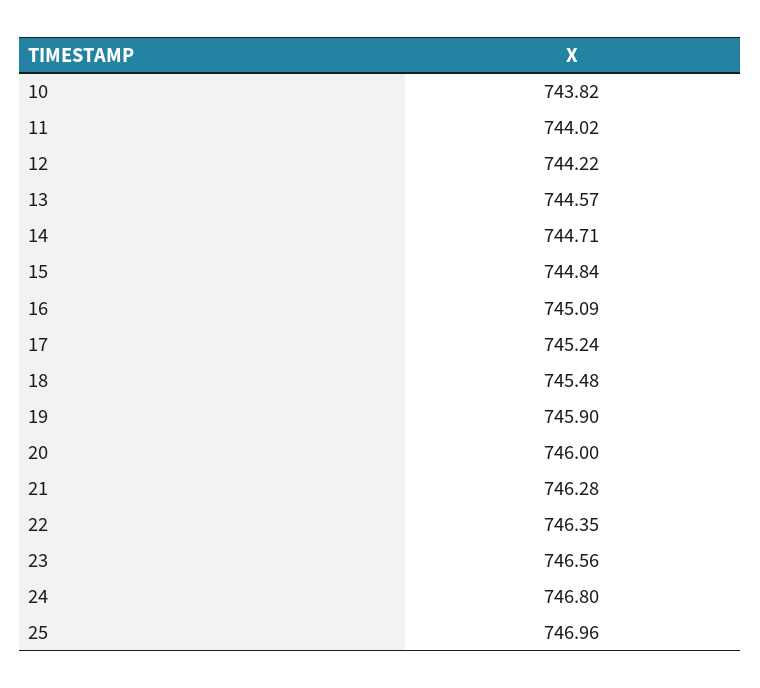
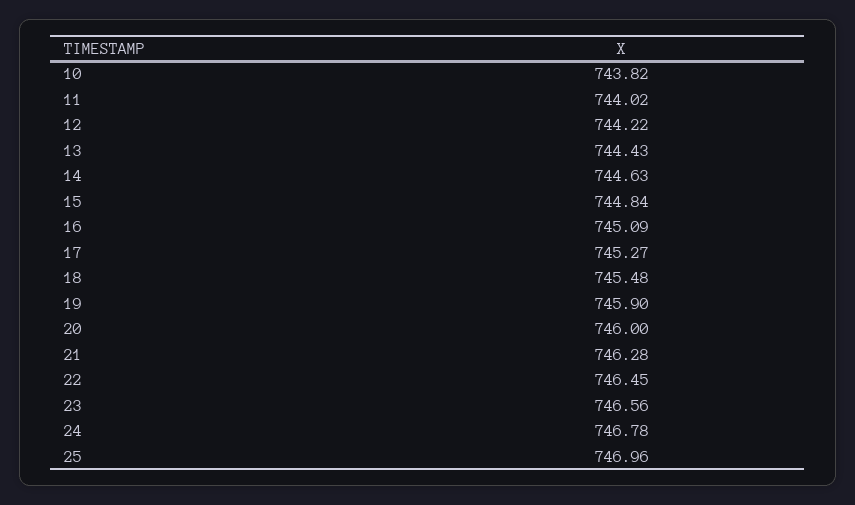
13: 744.57 -> 744.43
14: 744.71 -> 744.63
17: 745.24 -> 745.27
22: 746.35 -> 746.45
24: 746.8 -> 746.78

